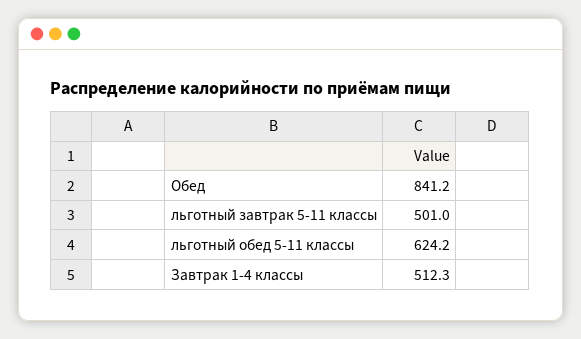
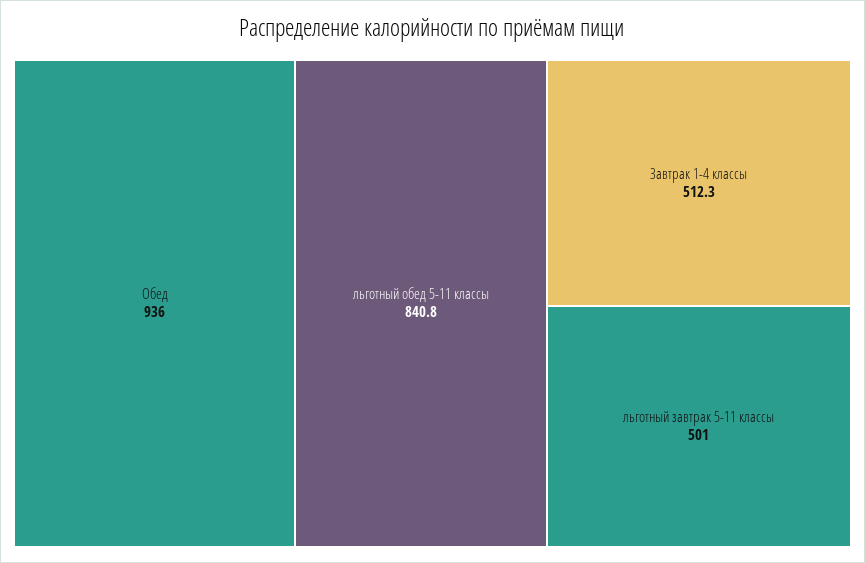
Обед: 841.2 -> 936
льготный обед 5-11 классы: 624.2 -> 840.8

